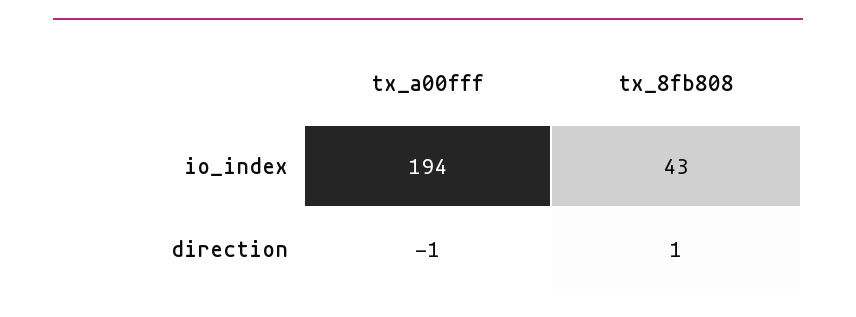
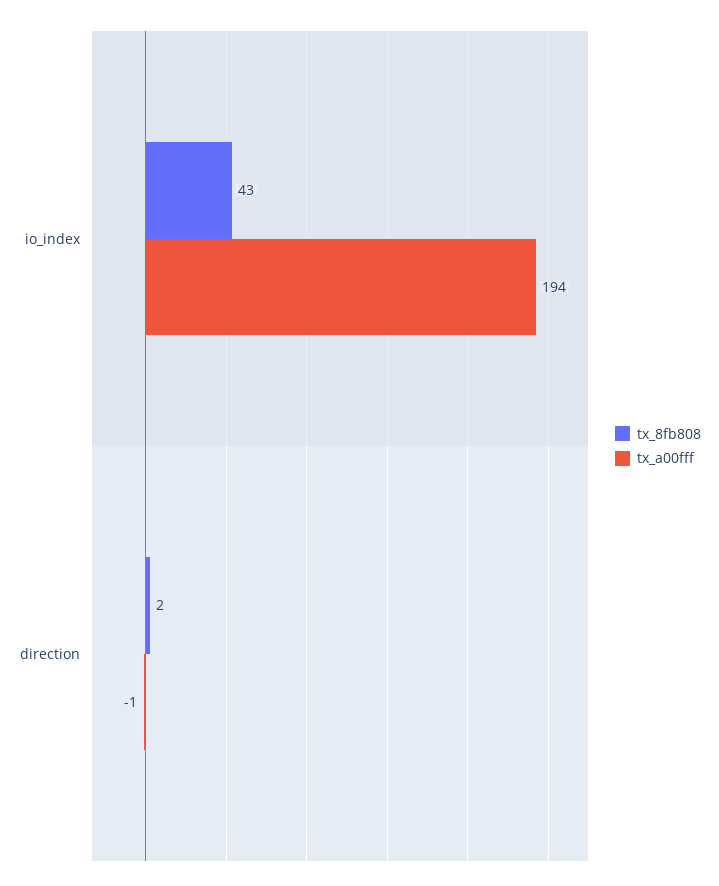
tx_8fb808, direction: 1 -> 2

